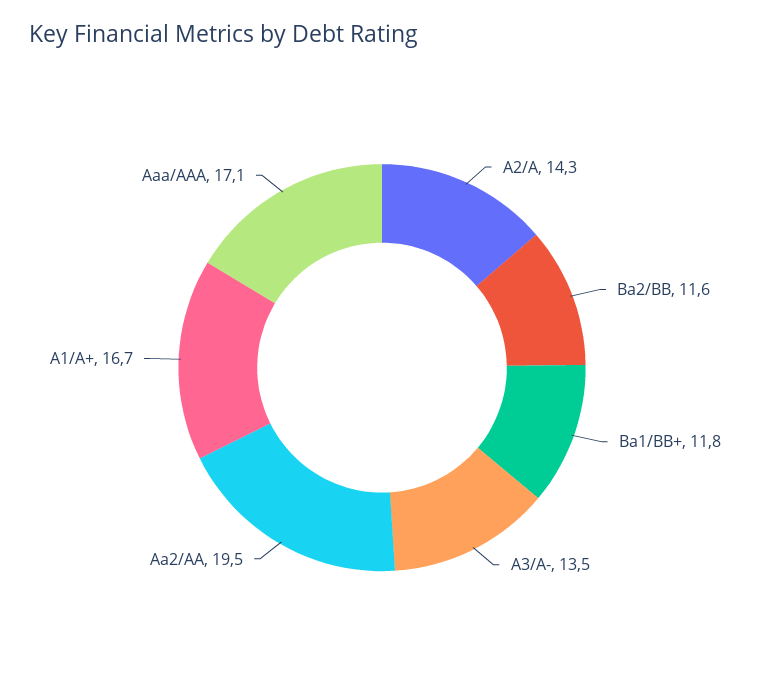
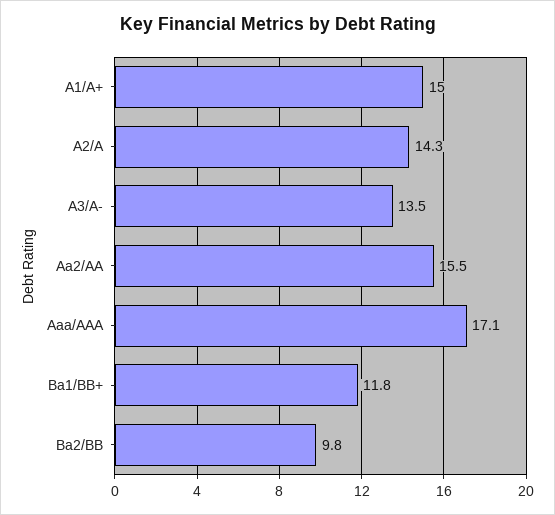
Ba2/BB: 11.6 -> 9.8
Aa2/AA: 19.5 -> 15.5
A1/A+: 16.7 -> 15

